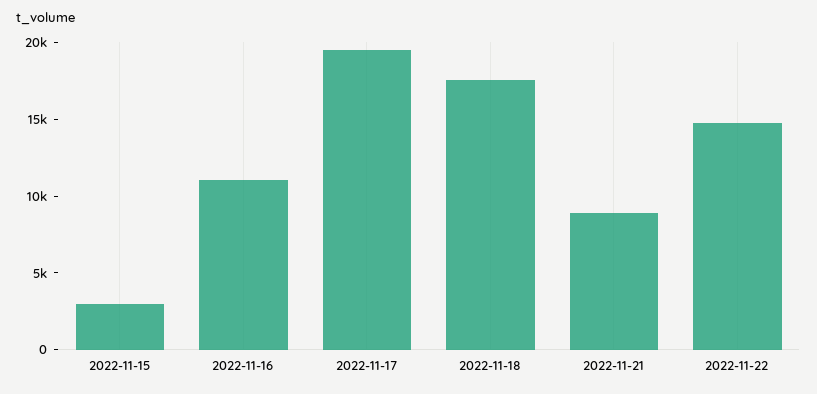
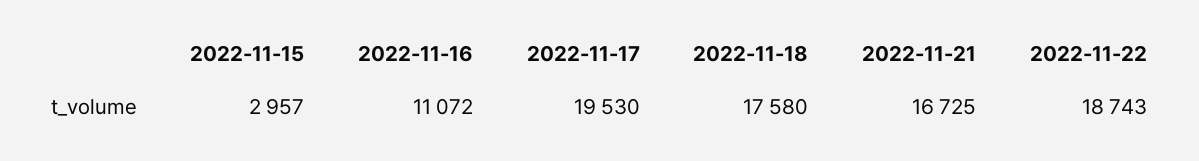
2022-11-21: 9000 -> 16725
2022-11-22: 15000 -> 18743

